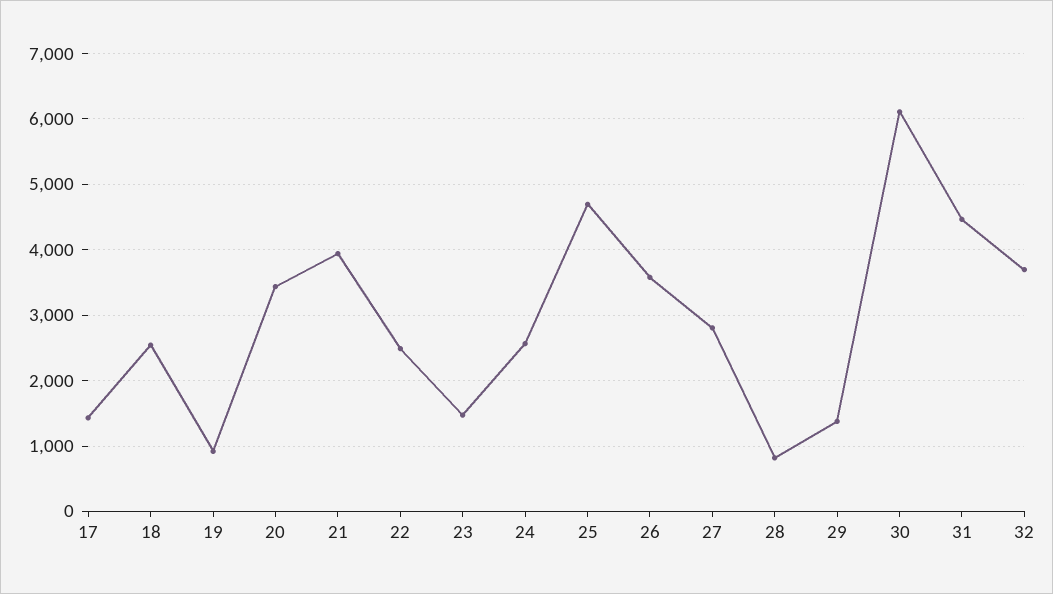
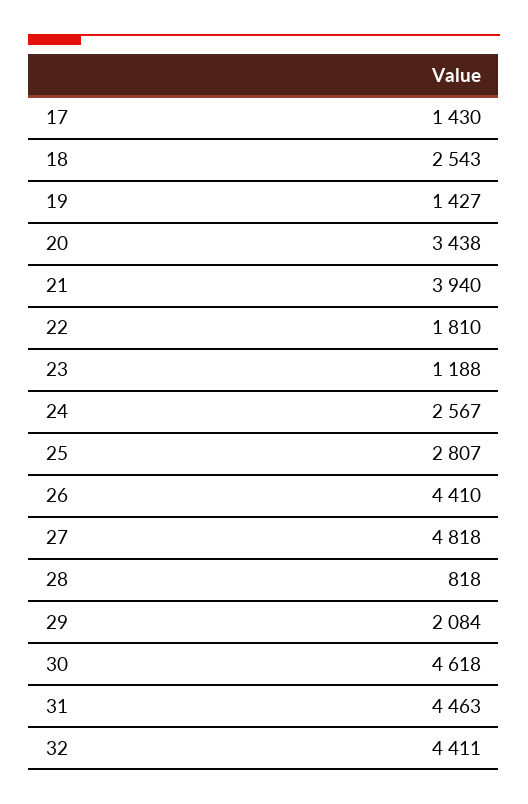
19: 900 -> 1427
22: 2500 -> 1810
23: 1500 -> 1188
25: 4700 -> 2807
26: 3600 -> 4410
27: 2800 -> 4818
29: 1400 -> 2084
30: 6100 -> 4618
32: 3700 -> 4411

